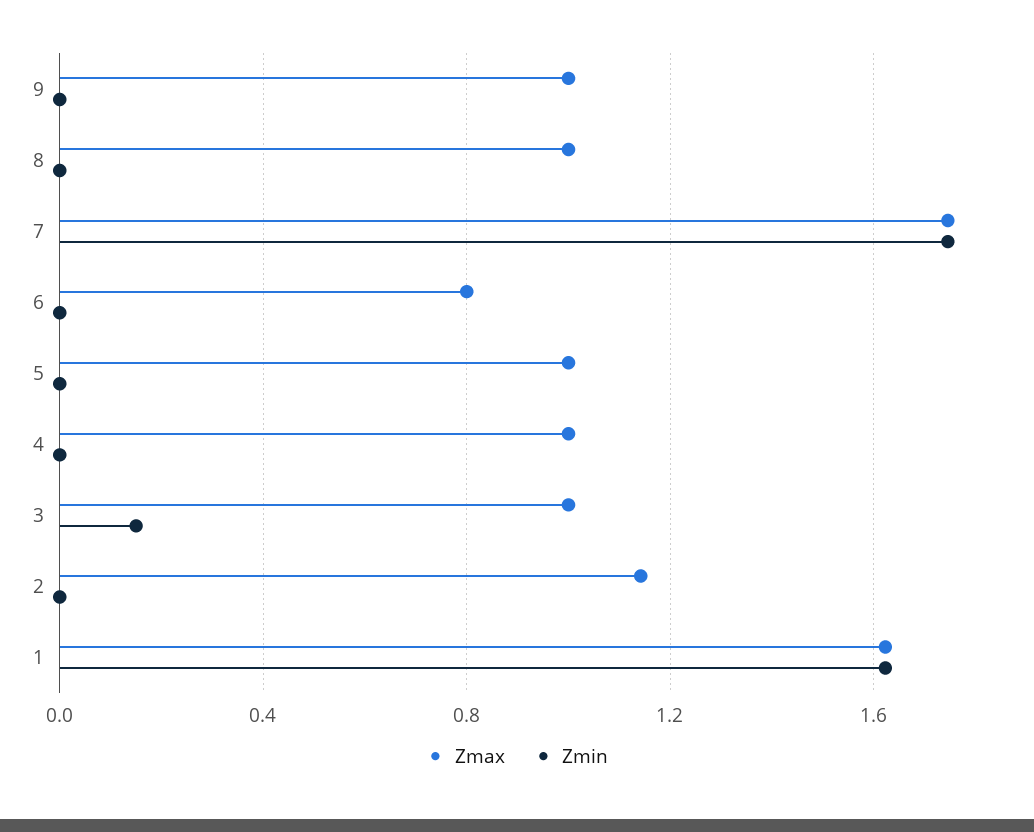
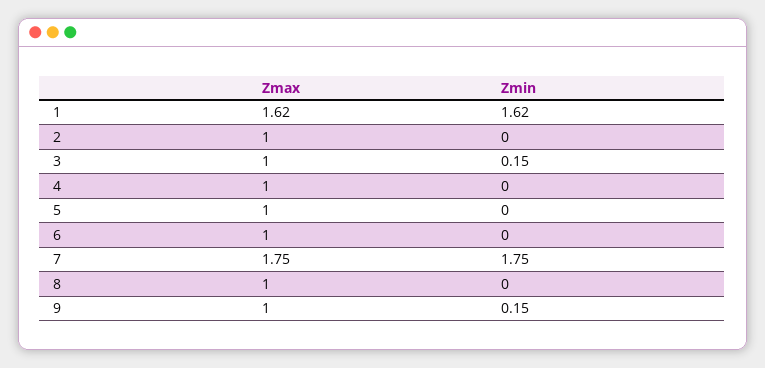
Zmin, 9: 0 -> 0.15
Zmax, 6: 0.8 -> 1
Zmax, 2: 1.15 -> 1

